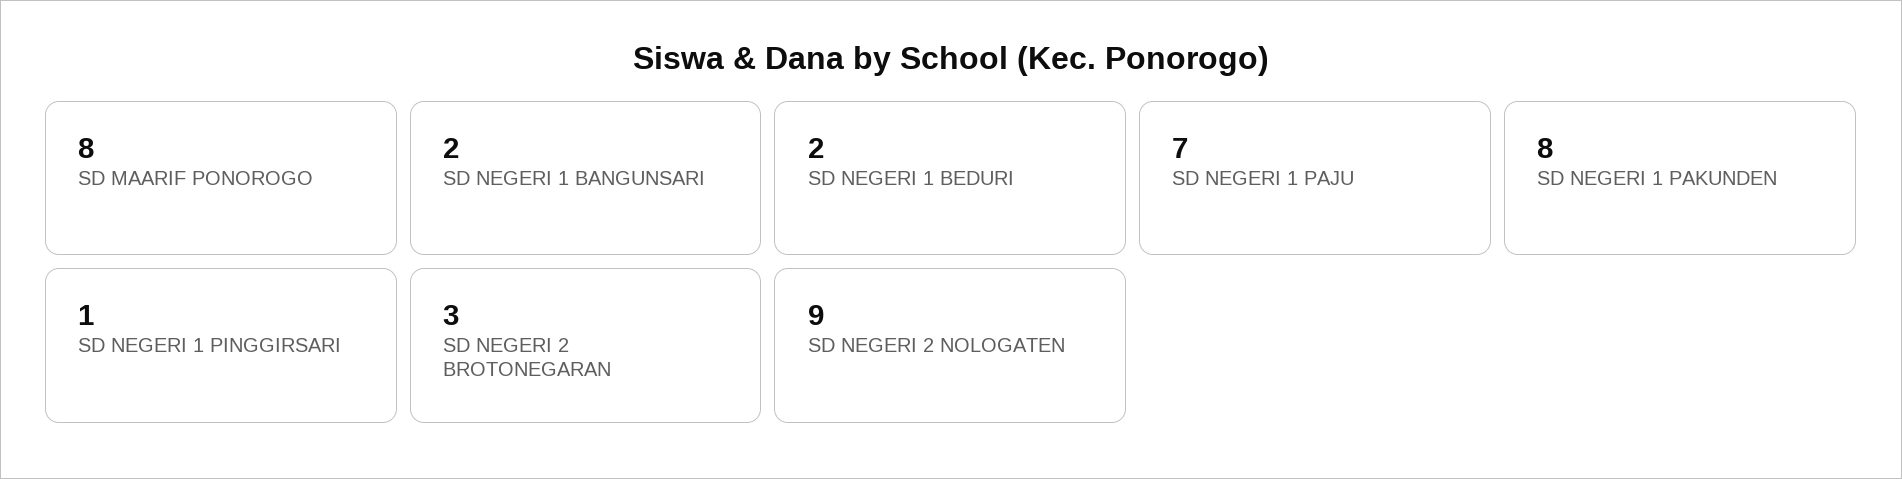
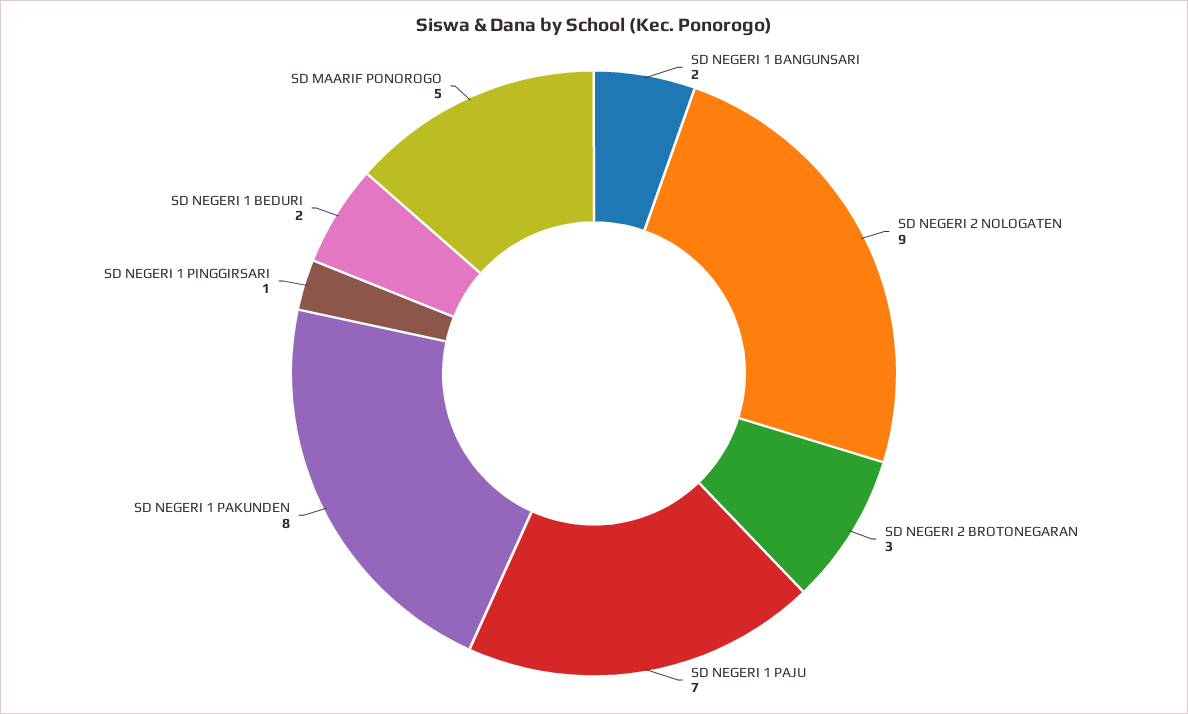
SD MAARIF PONOROGO: 8 -> 5

